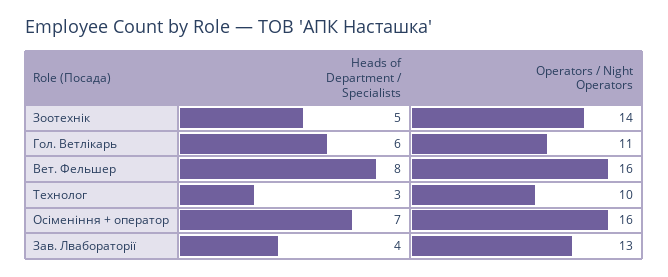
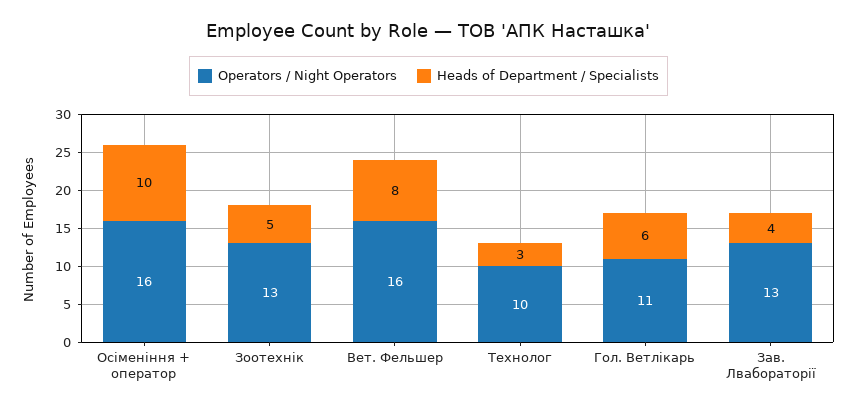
Operators / Night Operators, Зоотехнік: 14 -> 13
Heads of Department / Specialists, Осіменіння + оператор: 7 -> 10

